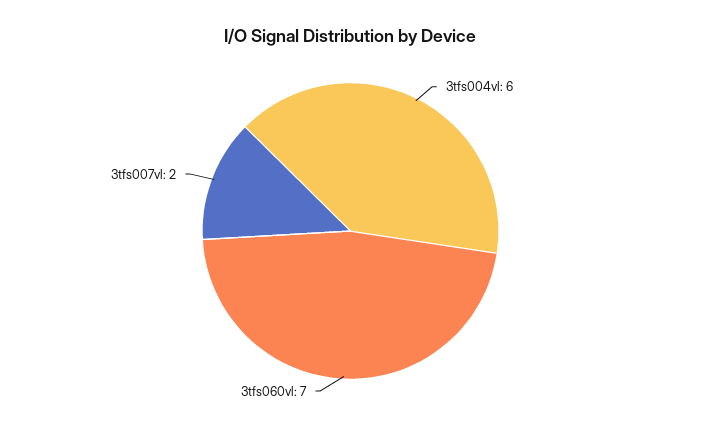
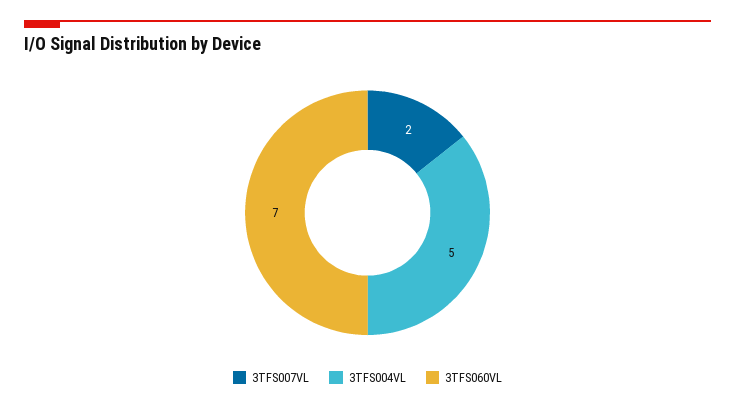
3tfs004vl: 6 -> 5

